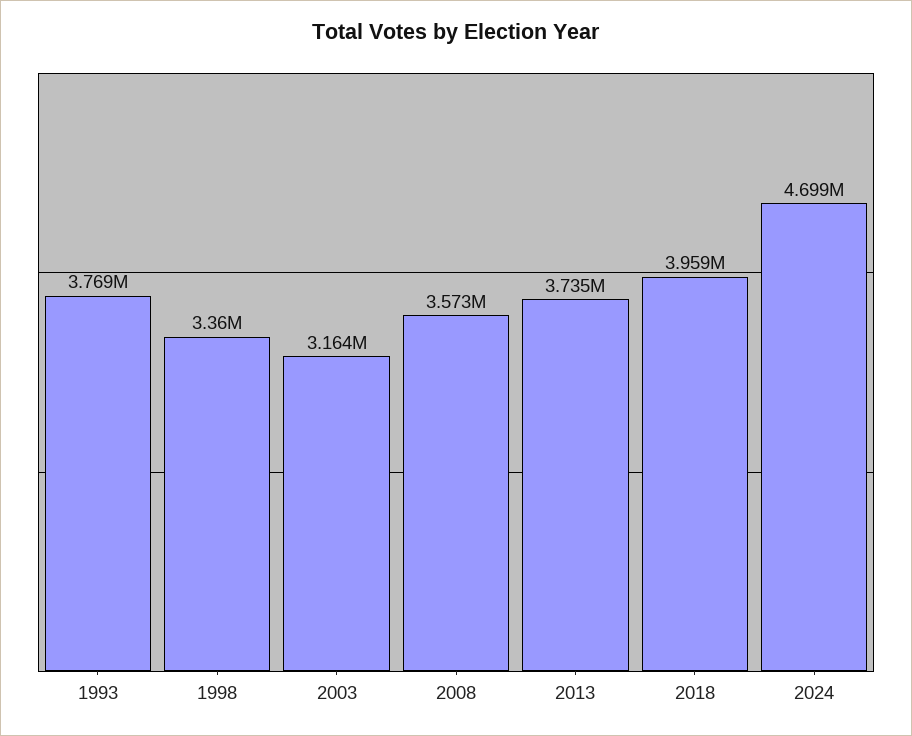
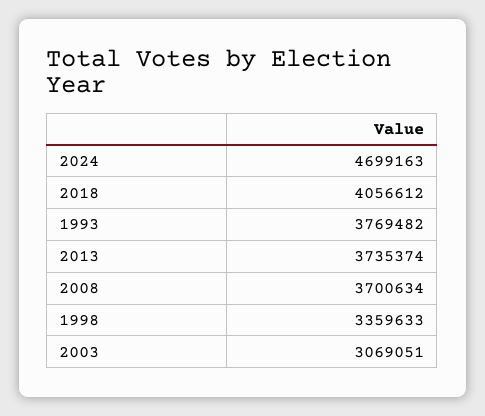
2003: 3164000 -> 3069051
2008: 3573000 -> 3700634
2018: 3959000 -> 4056612

